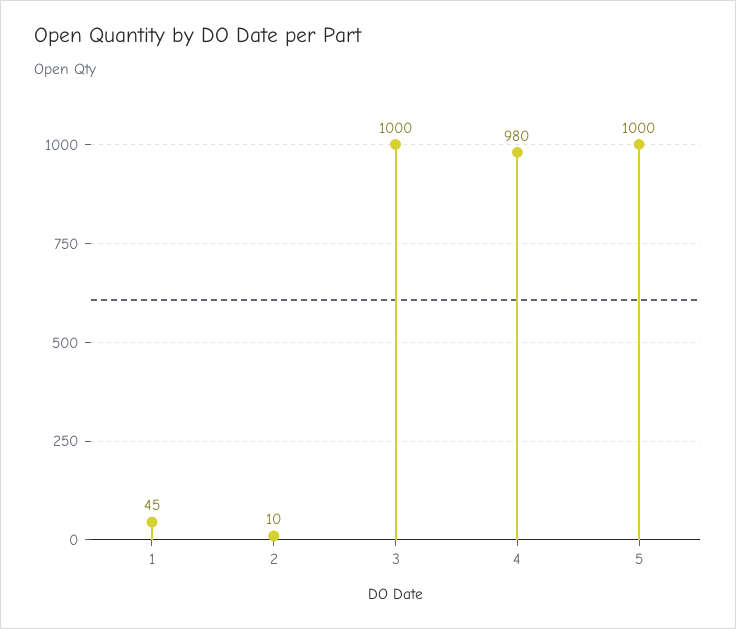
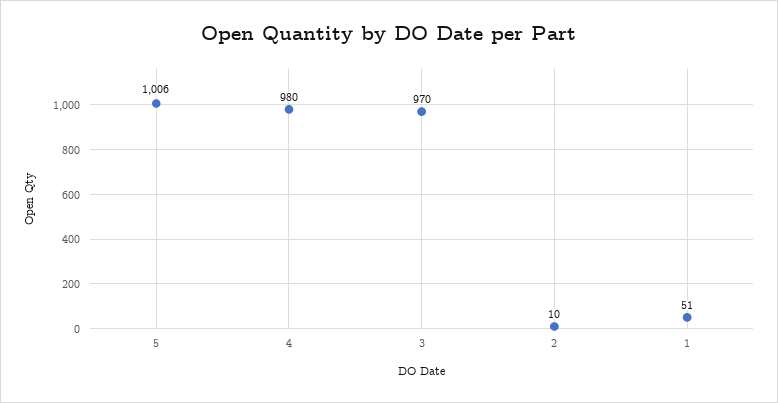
1: 45 -> 51
3: 1000 -> 970
5: 1000 -> 1006

